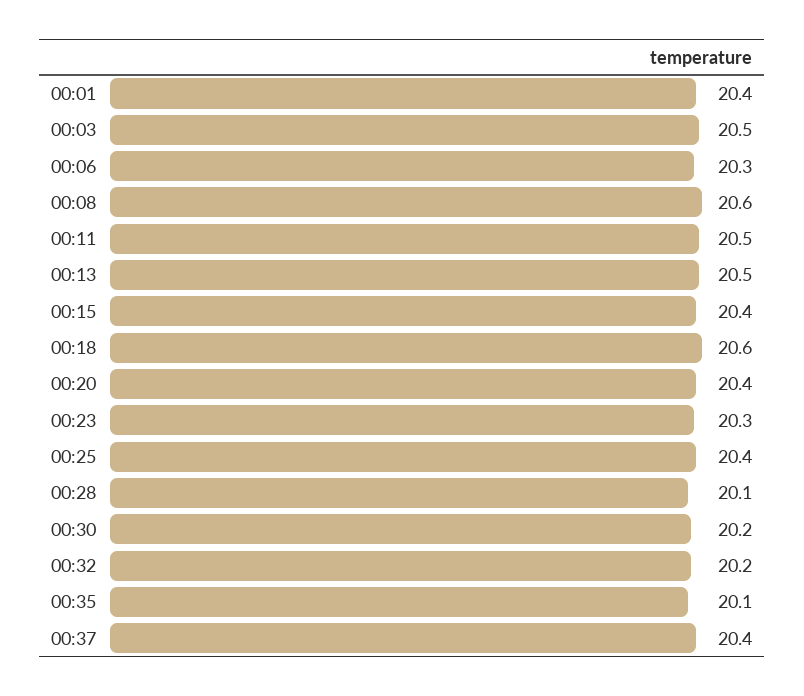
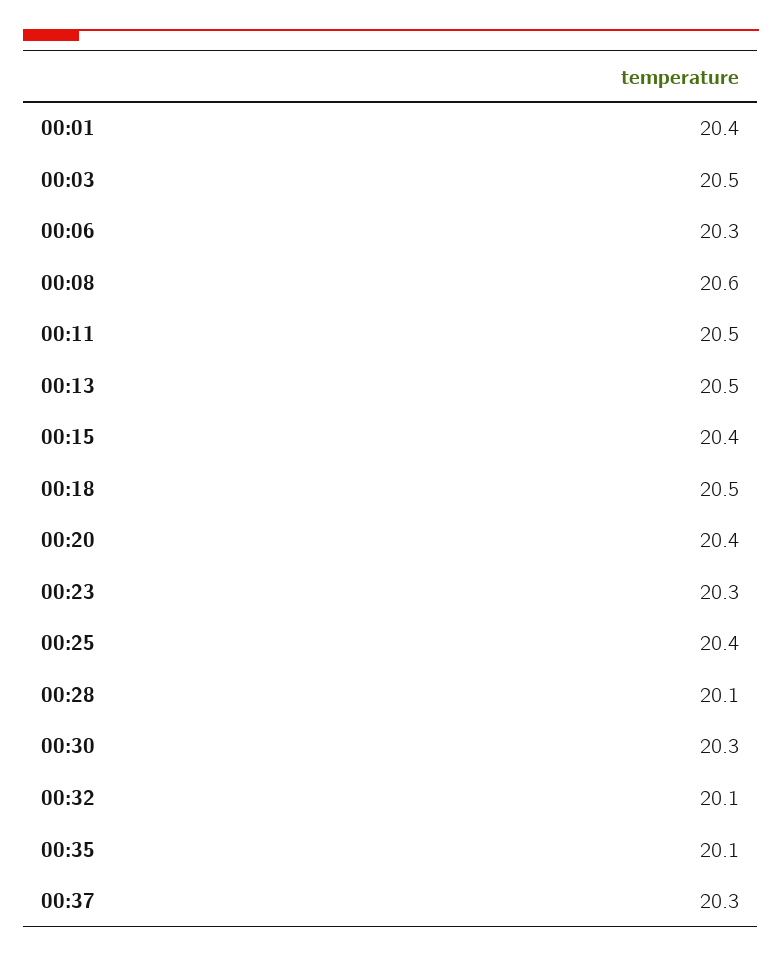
00:18: 20.6 -> 20.5
00:30: 20.2 -> 20.3
00:32: 20.2 -> 20.1
00:37: 20.4 -> 20.3

